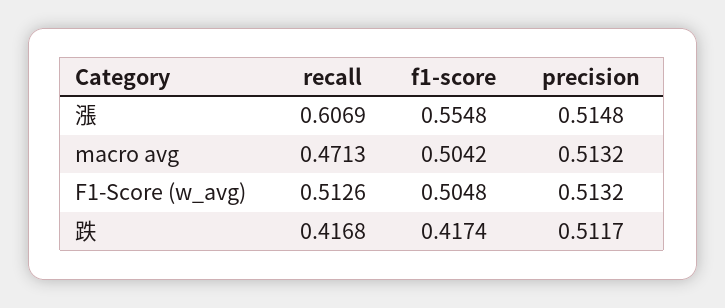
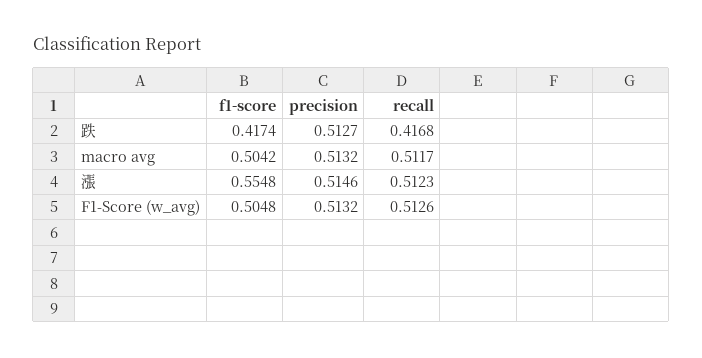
recall, 漲: 0.6069 -> 0.5123
precision, 漲: 0.5148 -> 0.5146
recall, macro avg: 0.4713 -> 0.5117
precision, 跌: 0.5117 -> 0.5127

